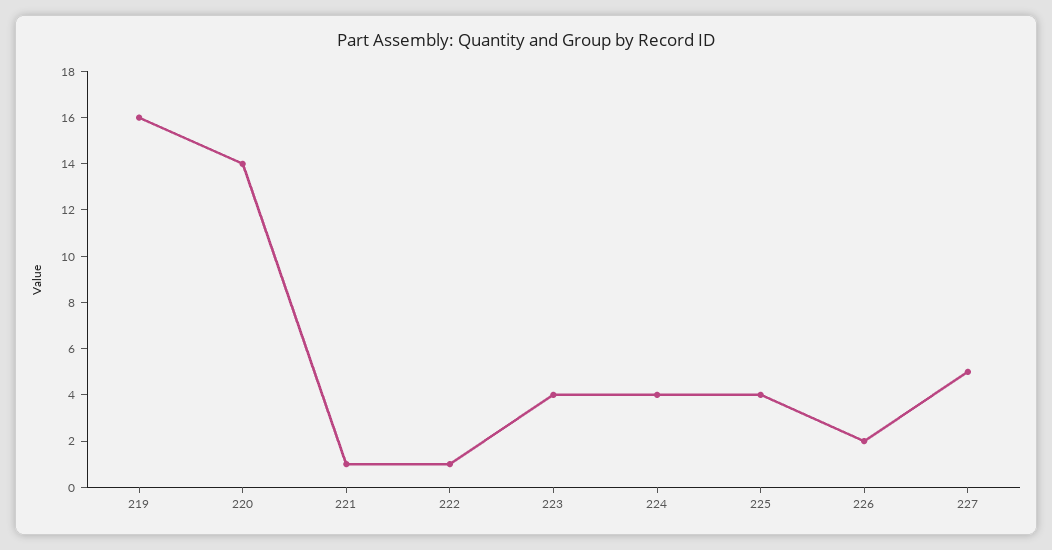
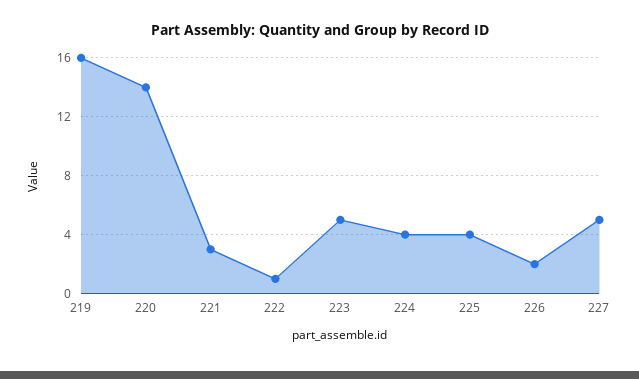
221: 1 -> 3
223: 4 -> 5

